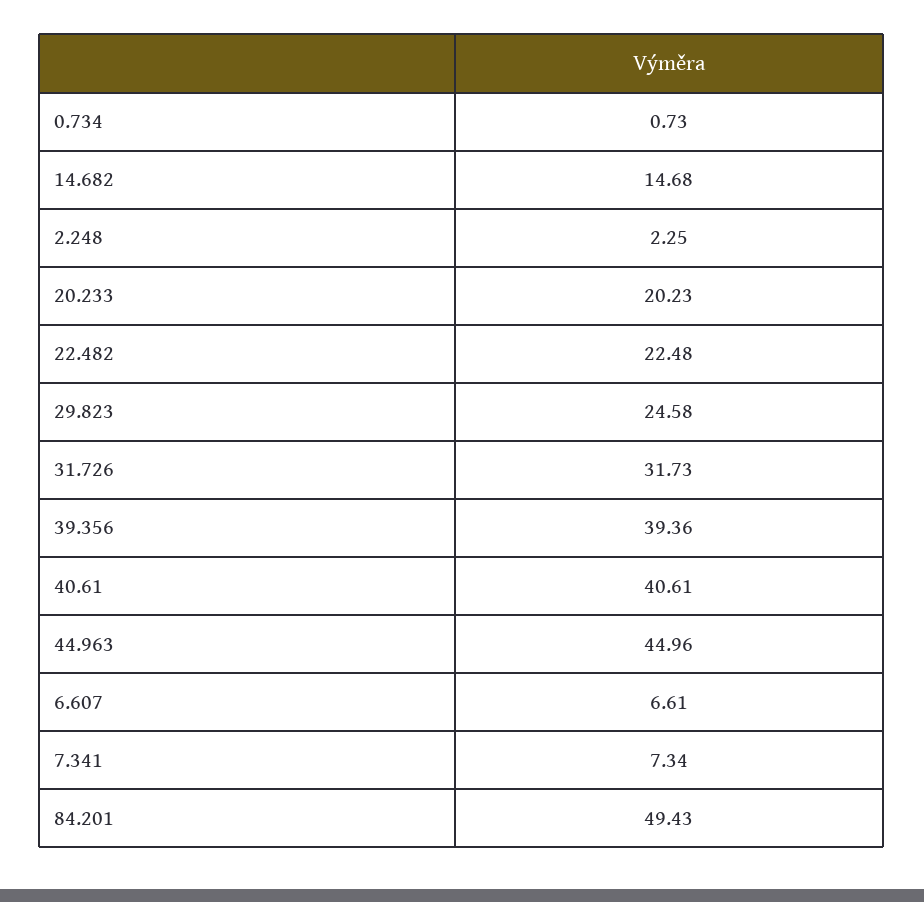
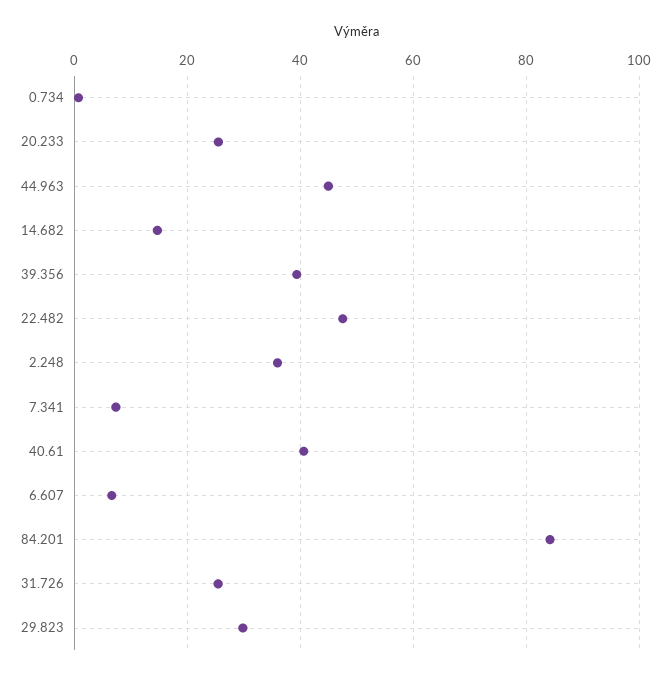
2.248: 2.25 -> 36
20.233: 20.23 -> 26
22.482: 22.48 -> 48
29.823: 24.58 -> 30
31.726: 31.73 -> 26
84.201: 49.43 -> 84

